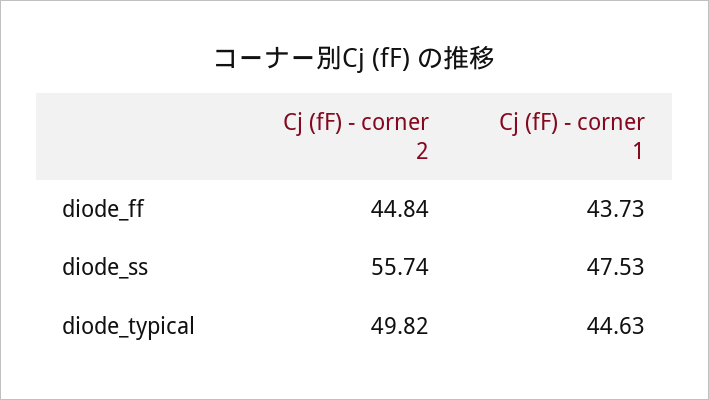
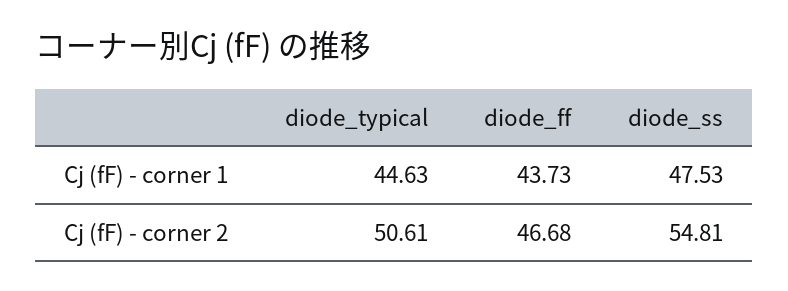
Cj (fF) - corner 2, diode_ff: 44.84 -> 46.68
Cj (fF) - corner 2, diode_ss: 55.74 -> 54.81
Cj (fF) - corner 2, diode_typical: 49.82 -> 50.61

